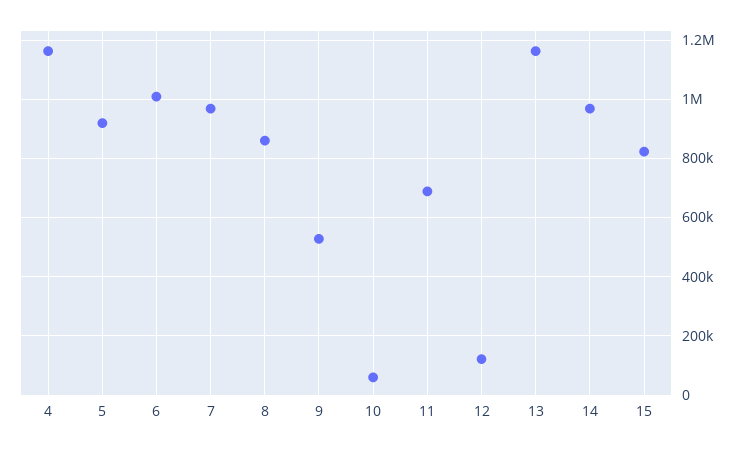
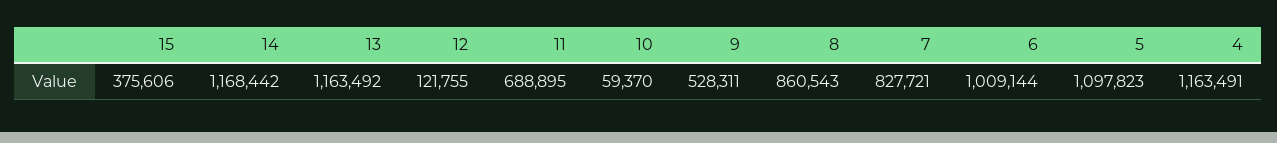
5: 925000 -> 1097823
7: 975000 -> 827721
14: 975000 -> 1168442
15: 825000 -> 375606

